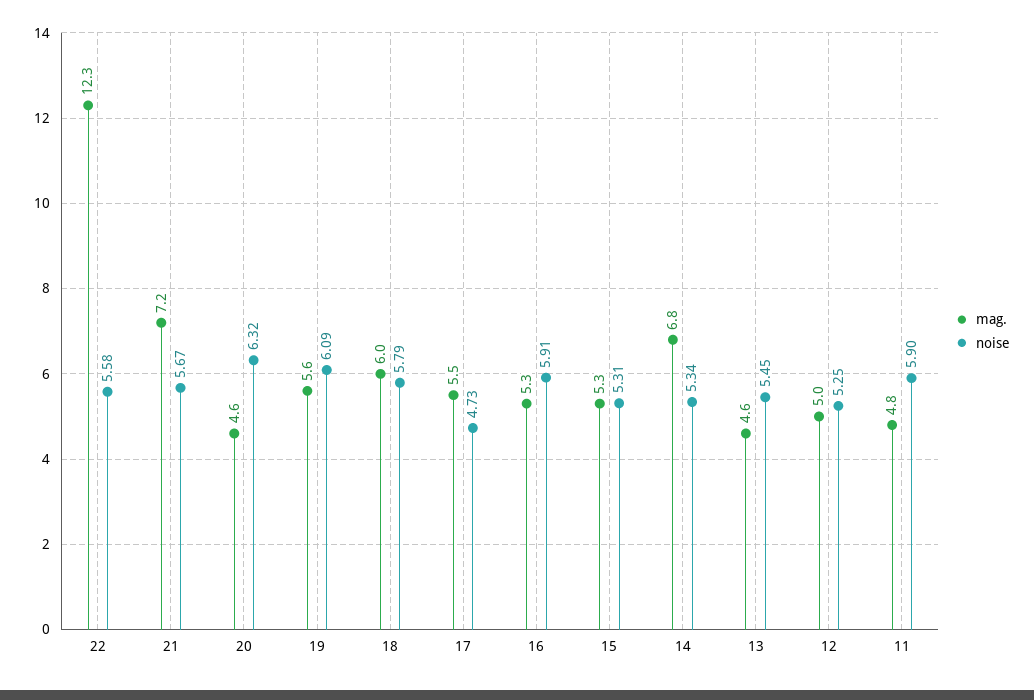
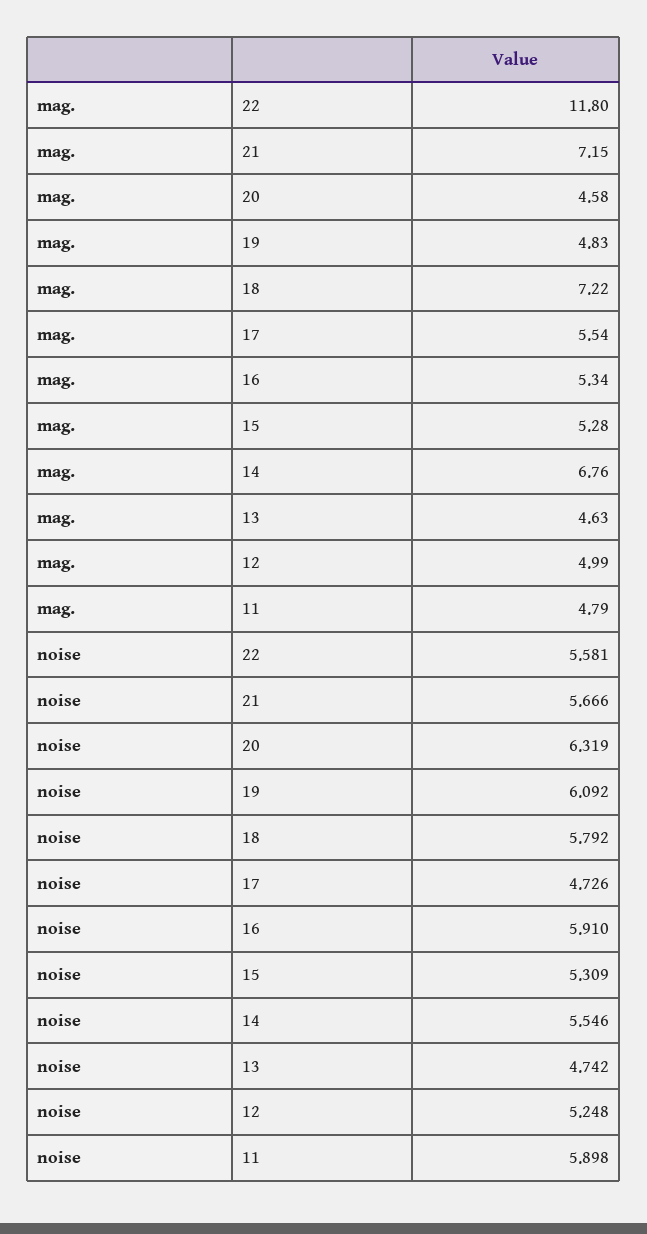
mag., 22: 12.3 -> 11.8
mag., 19: 5.6 -> 4.83
mag., 18: 6 -> 7.22
noise, 14: 5.34 -> 5.546
noise, 13: 5.45 -> 4.742

